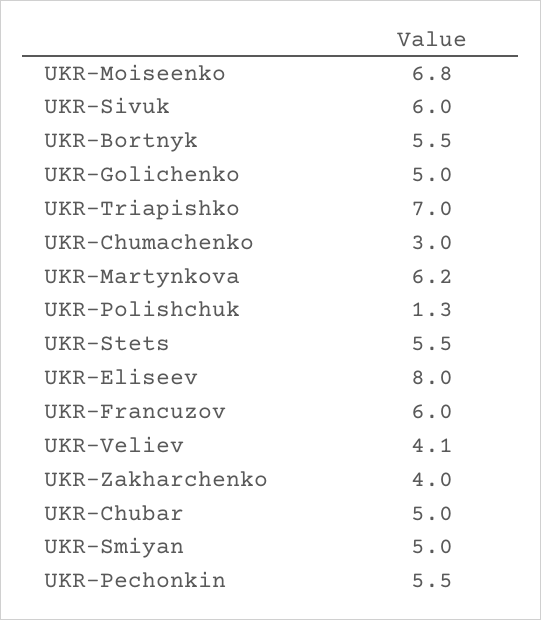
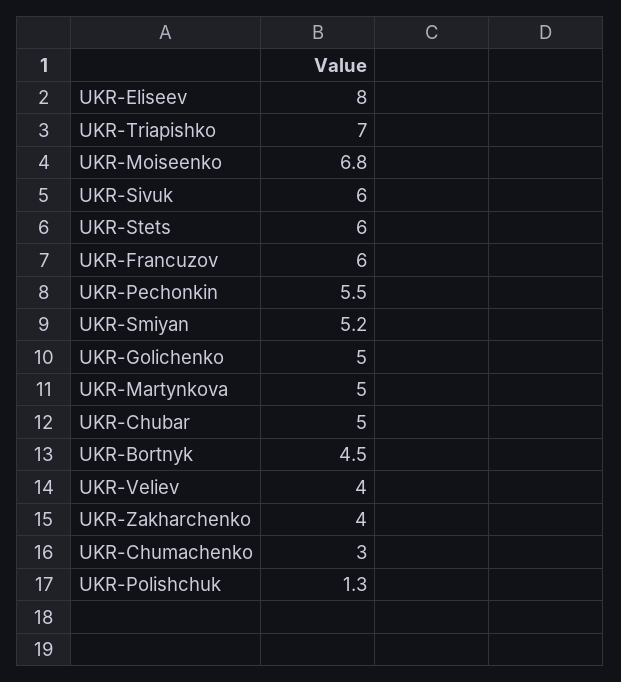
UKR-Bortnyk: 5.5 -> 4.5
UKR-Martynkova: 6.2 -> 5
UKR-Stets: 5.5 -> 6
UKR-Veliev: 4.1 -> 4
UKR-Smiyan: 5 -> 5.2

